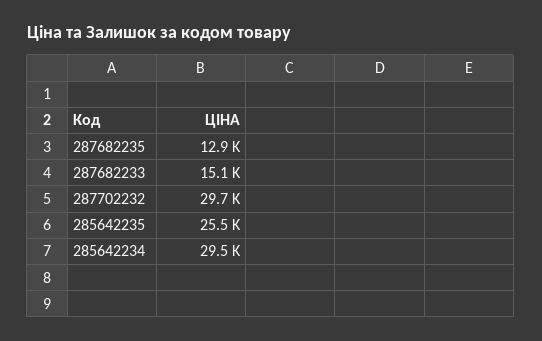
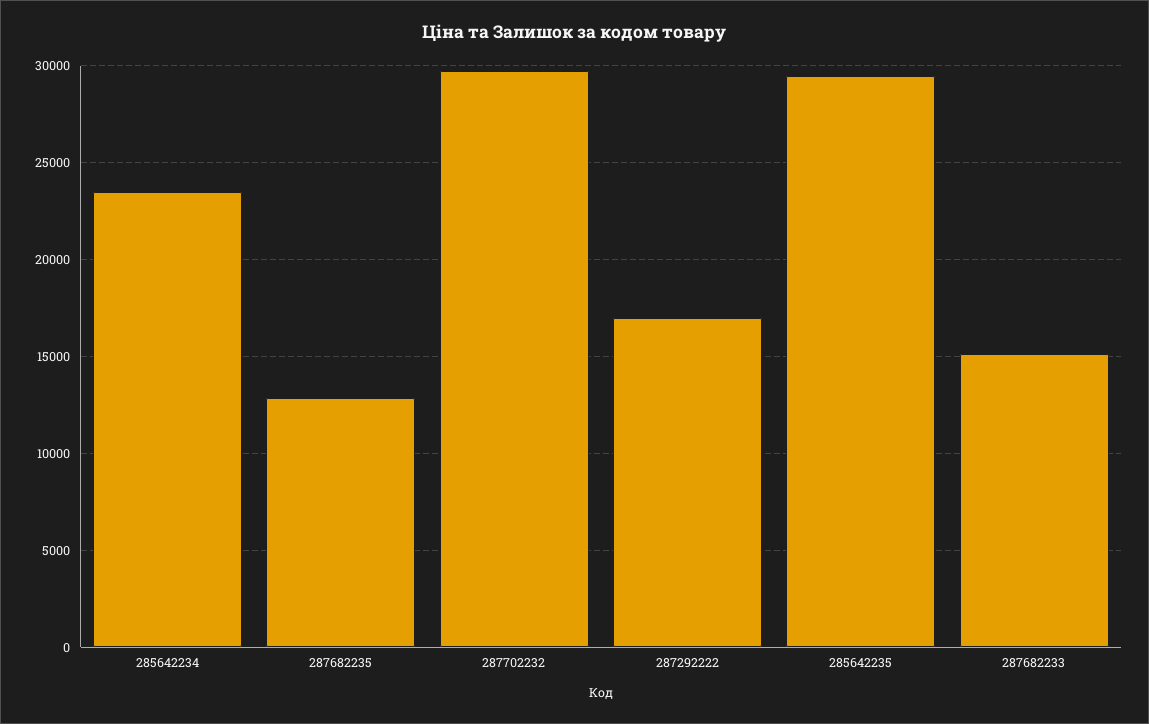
285642235: 25500 -> 29500
285642234: 29500 -> 23500
287292222: none -> 17000

